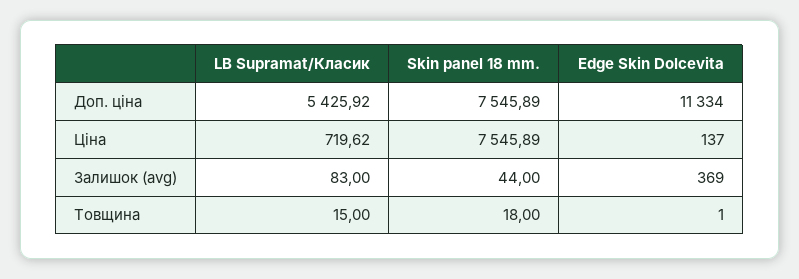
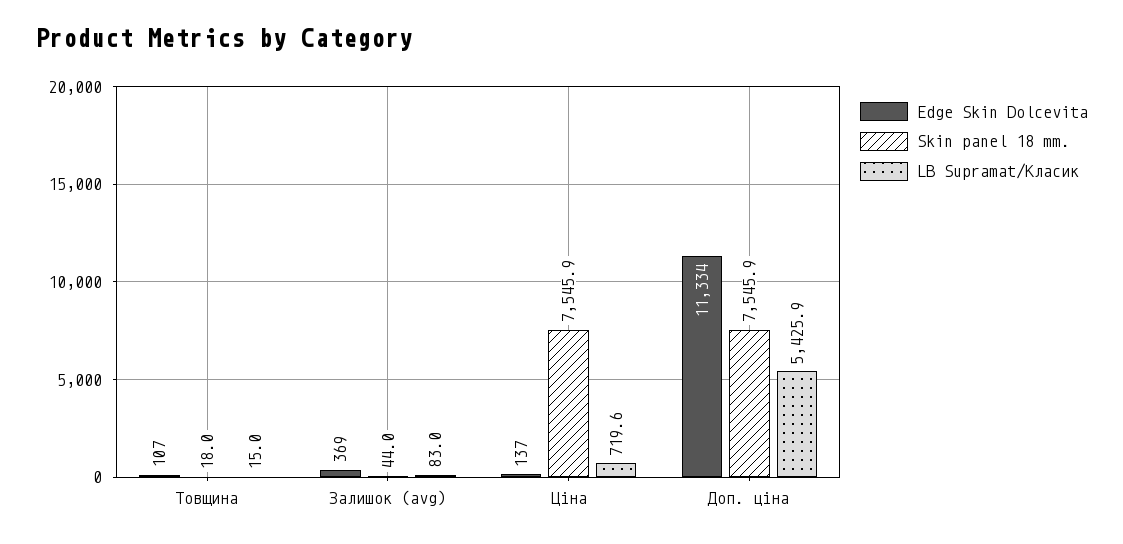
Edge Skin Dolcevita, Товщина: 1 -> 107

